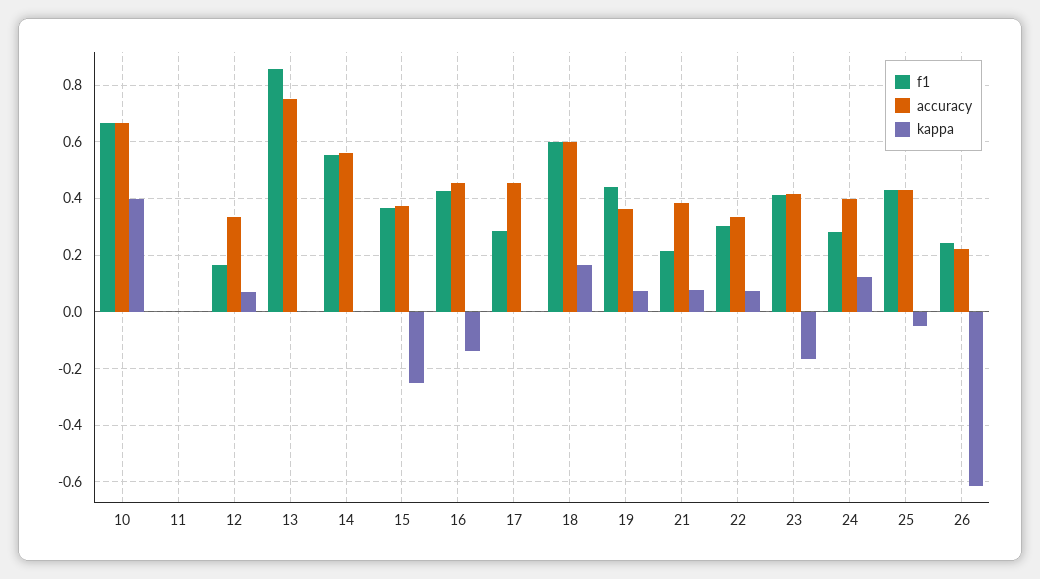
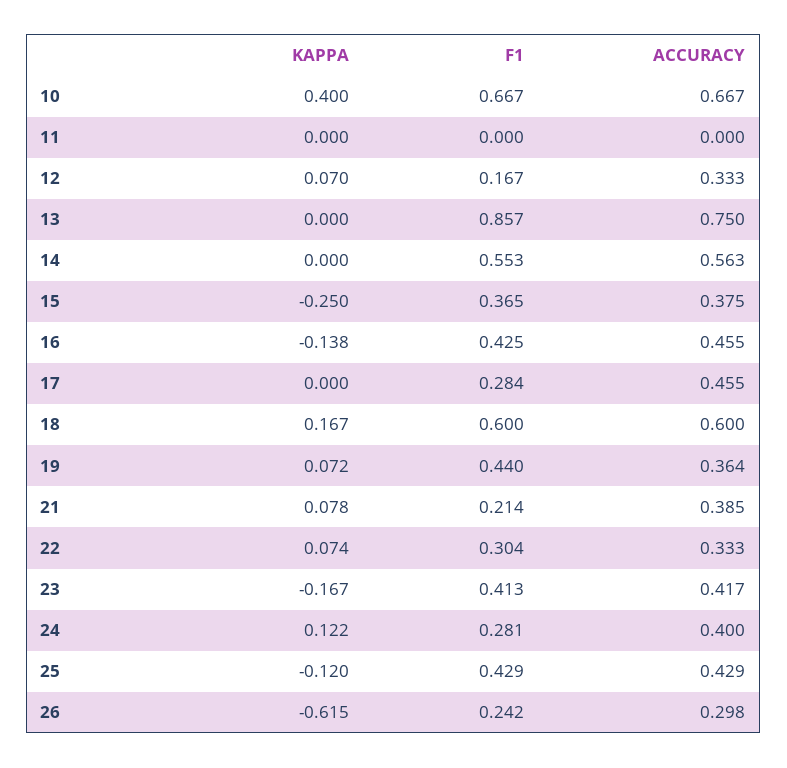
kappa, 25: -0.05 -> -0.12
accuracy, 26: 0.225 -> 0.298

